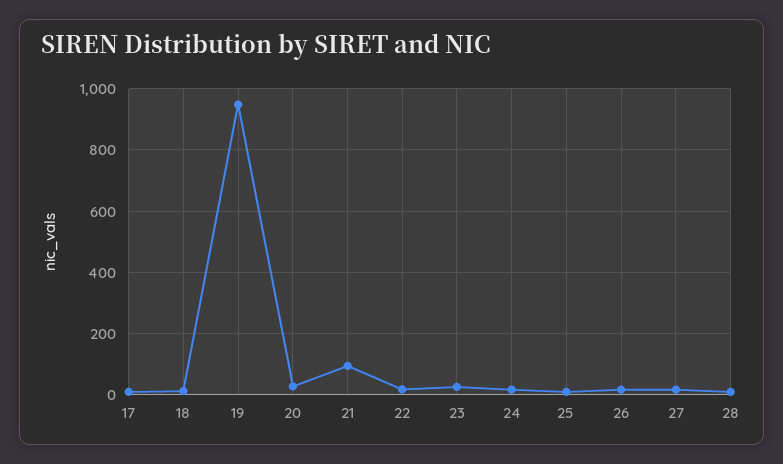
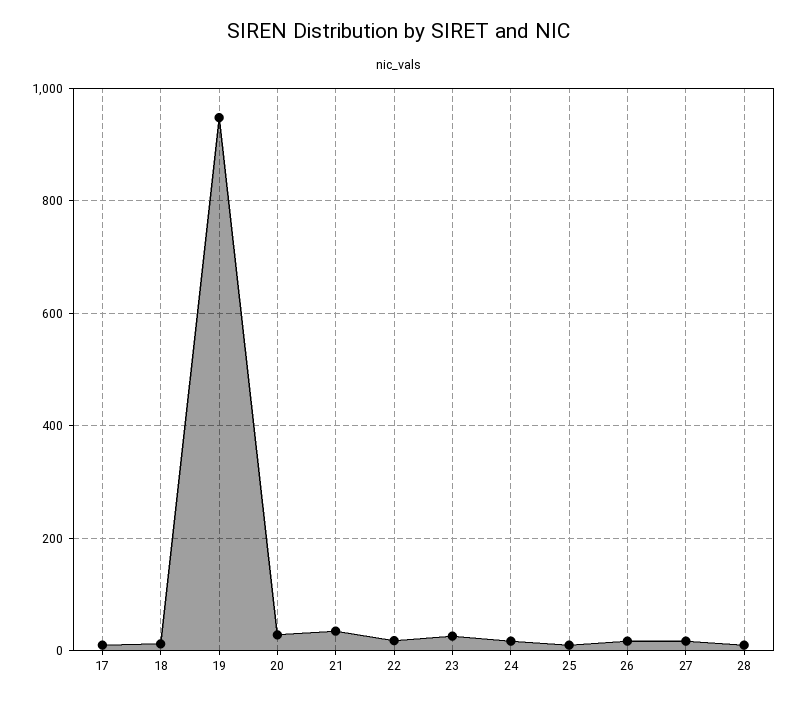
21: 100 -> 40

